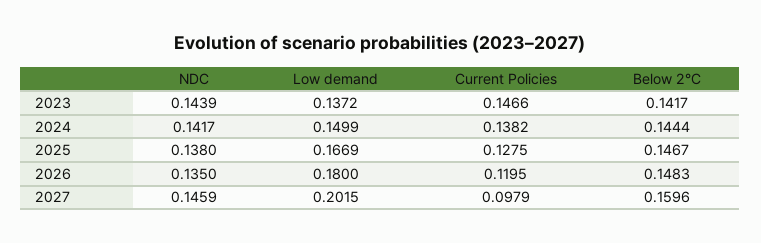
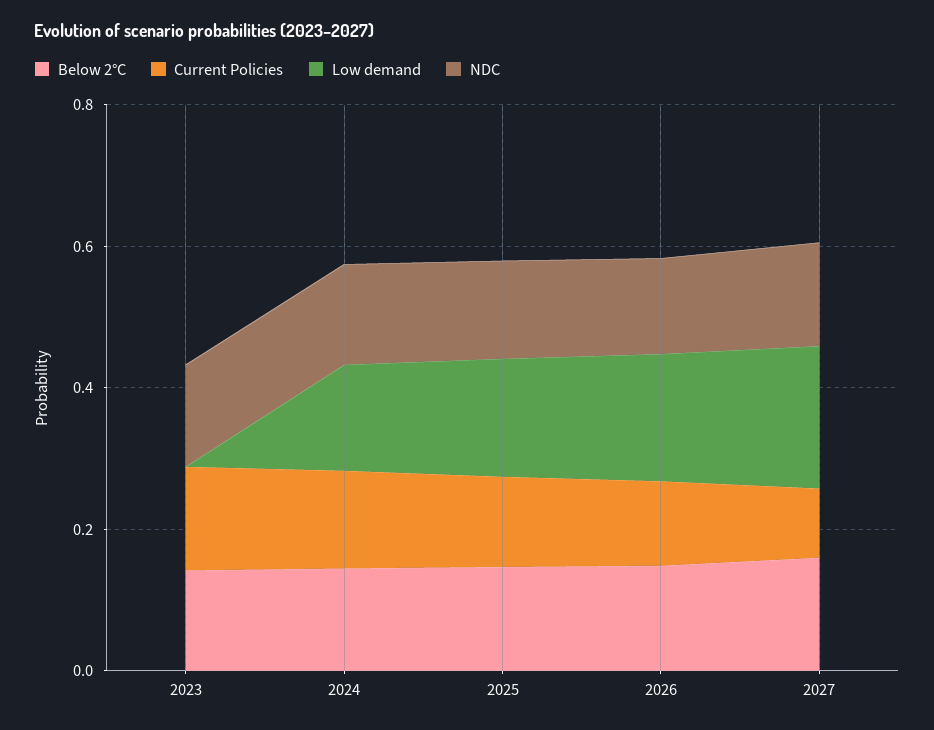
Low demand, 2023: 0.1372 -> 0

